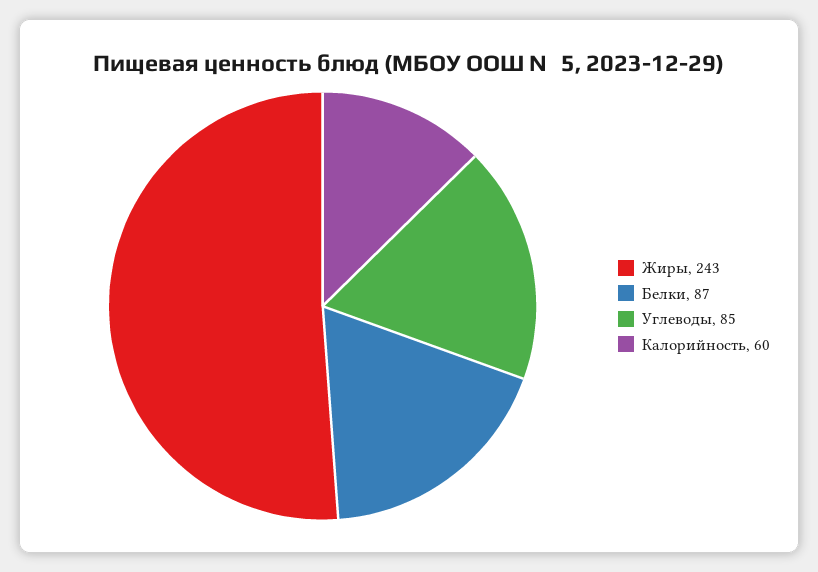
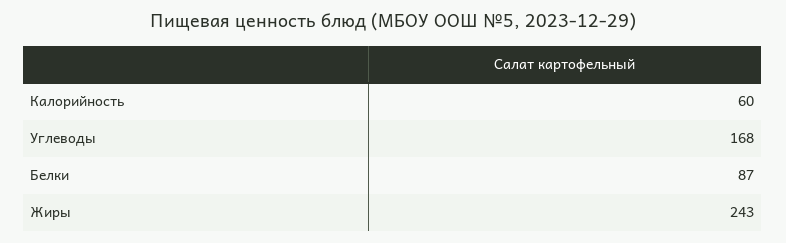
Углеводы: 85 -> 168

